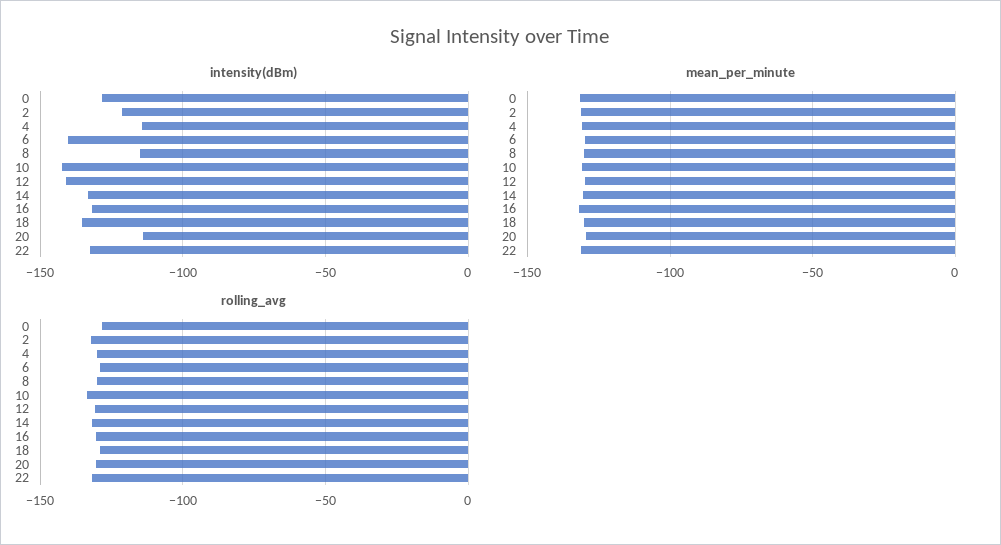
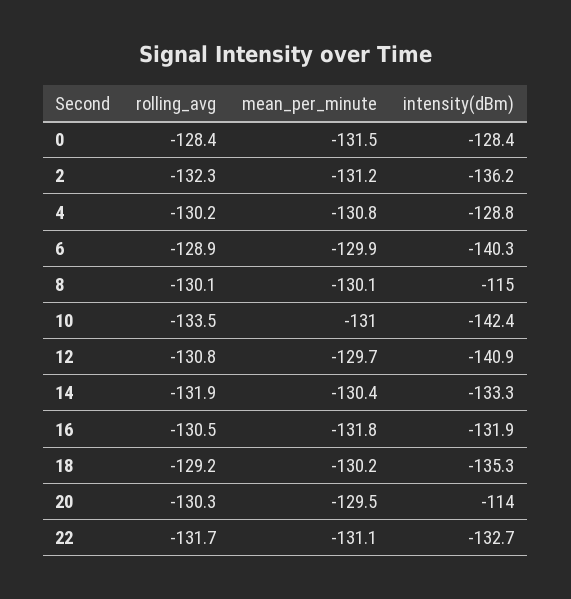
intensity(dBm), 2: -120 -> -136.2
intensity(dBm), 4: -115 -> -128.8

